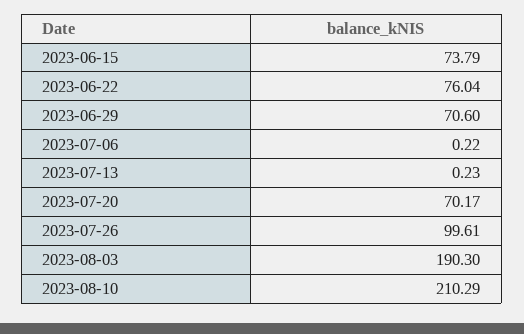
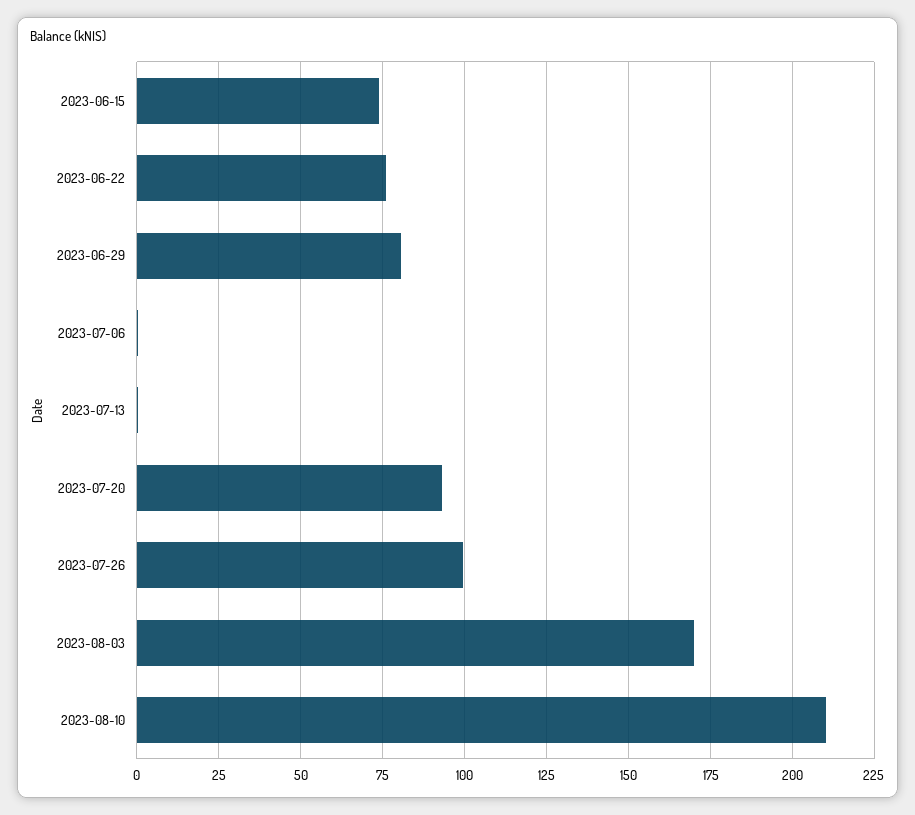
2023-06-29: 70.6 -> 80
2023-07-20: 70.17 -> 92.5
2023-08-03: 190.3 -> 170

